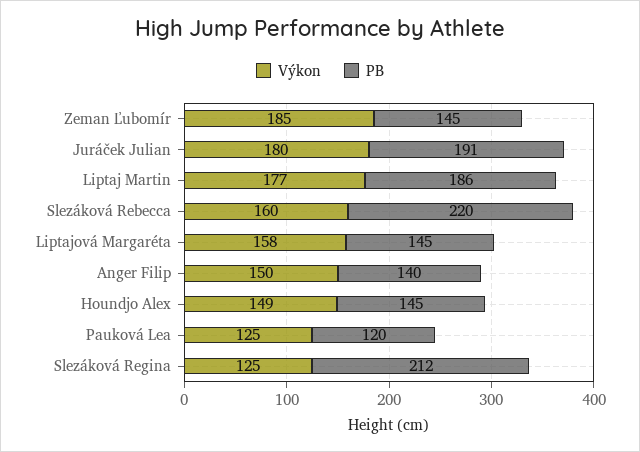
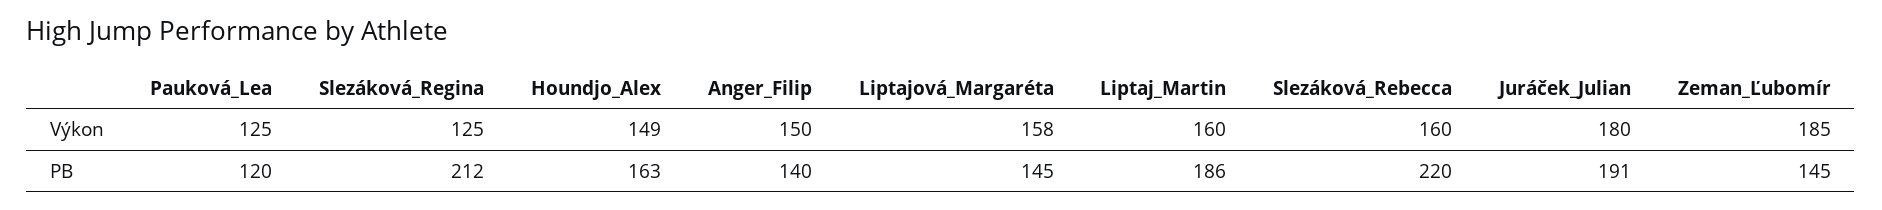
Výkon, Liptaj Martin: 177 -> 160
PB, Houndjo Alex: 145 -> 163

